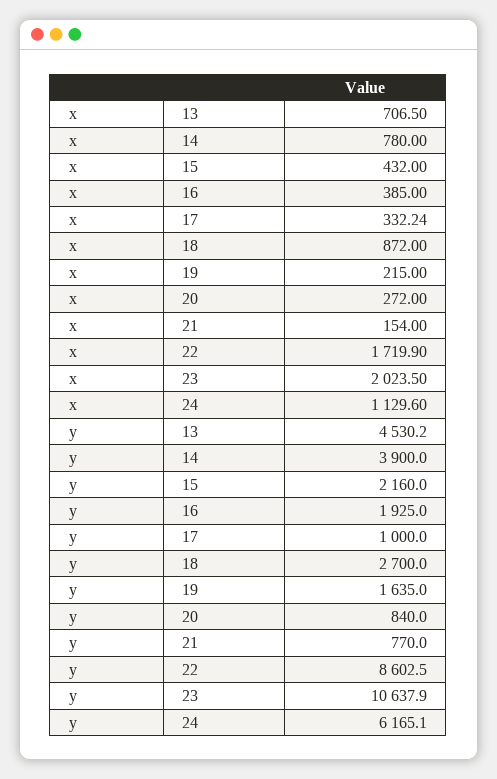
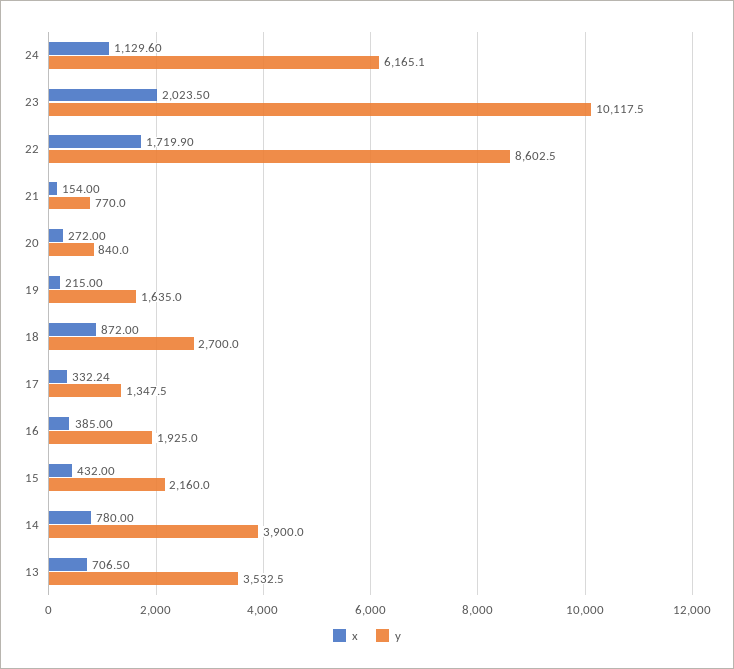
y, 13: 4530.2 -> 3532.5
y, 17: 1000 -> 1347.5
y, 23: 10637.9 -> 10117.5

